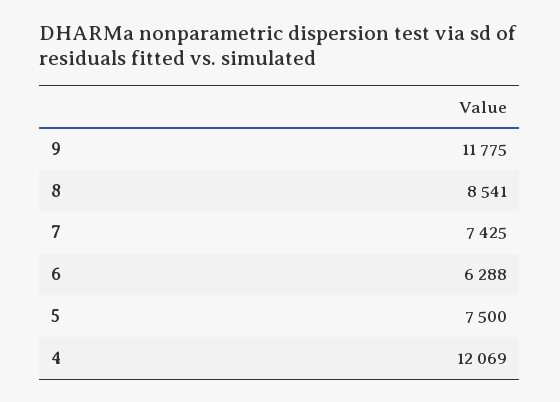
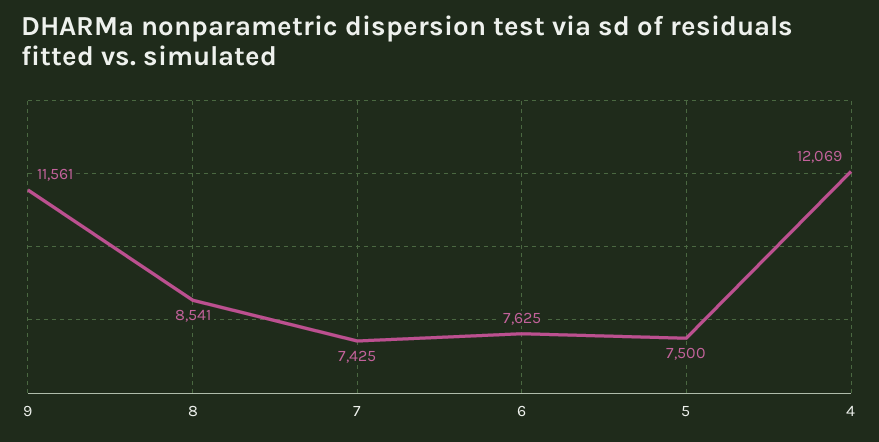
9: 11775 -> 11561
6: 6288 -> 7625

